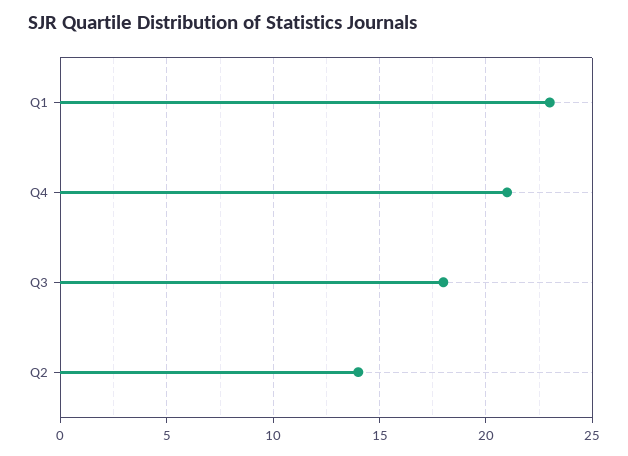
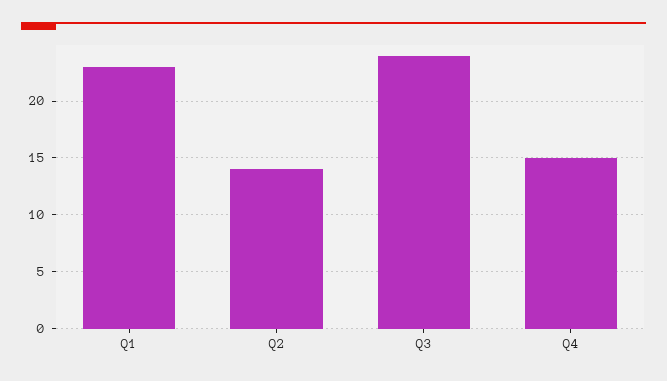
Q4: 21 -> 15
Q3: 18 -> 24

